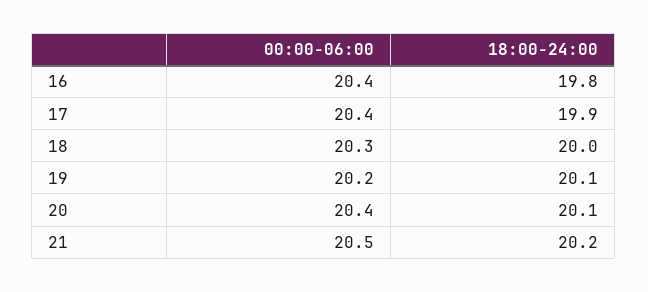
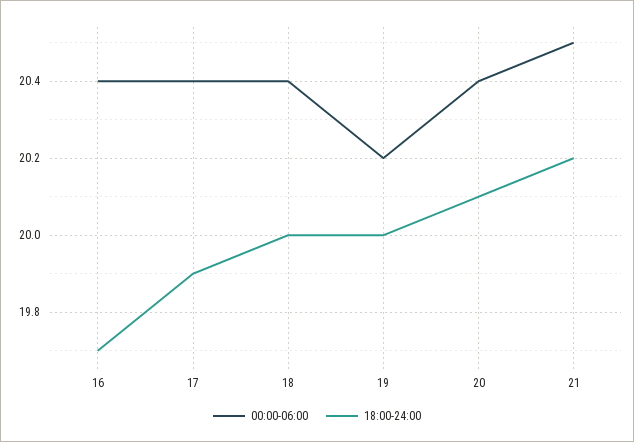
18:00-24:00, 16: 19.8 -> 19.7
00:00-06:00, 18: 20.3 -> 20.4
18:00-24:00, 19: 20.1 -> 20

